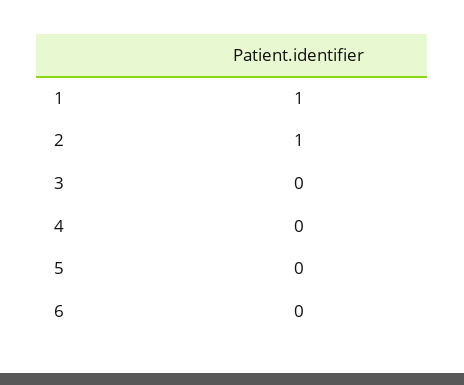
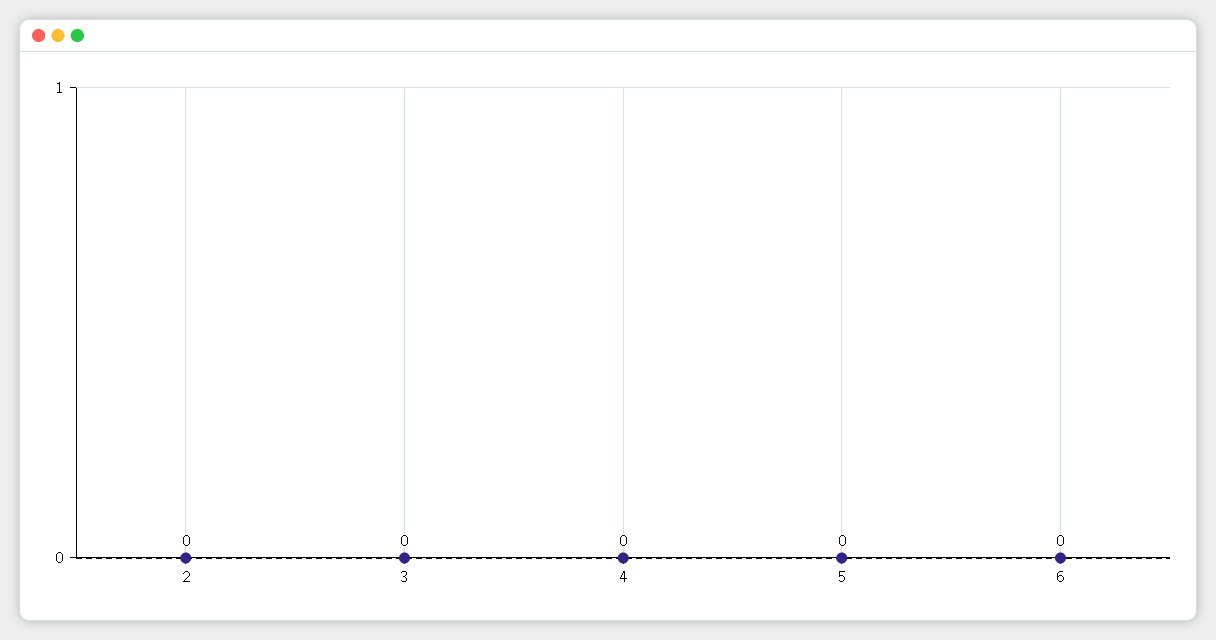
1: 1 -> none
2: 1 -> 0

